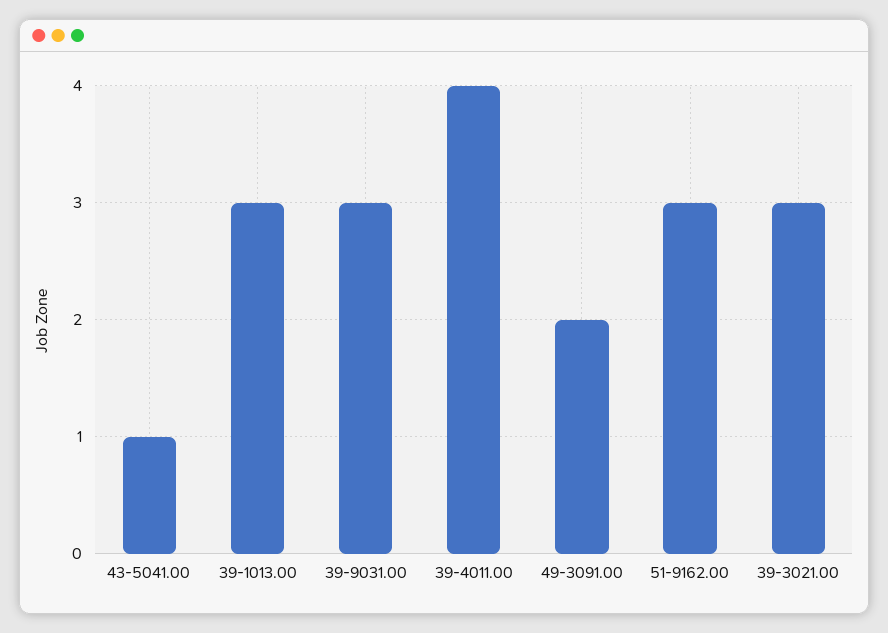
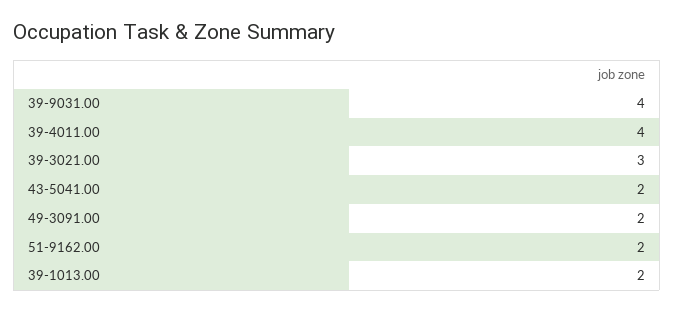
43-5041.00: 1 -> 2
39-1013.00: 3 -> 2
39-9031.00: 3 -> 4
51-9162.00: 3 -> 2

